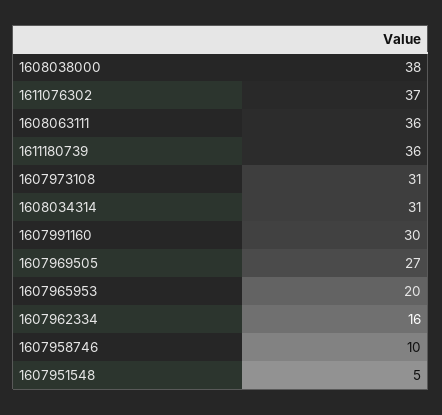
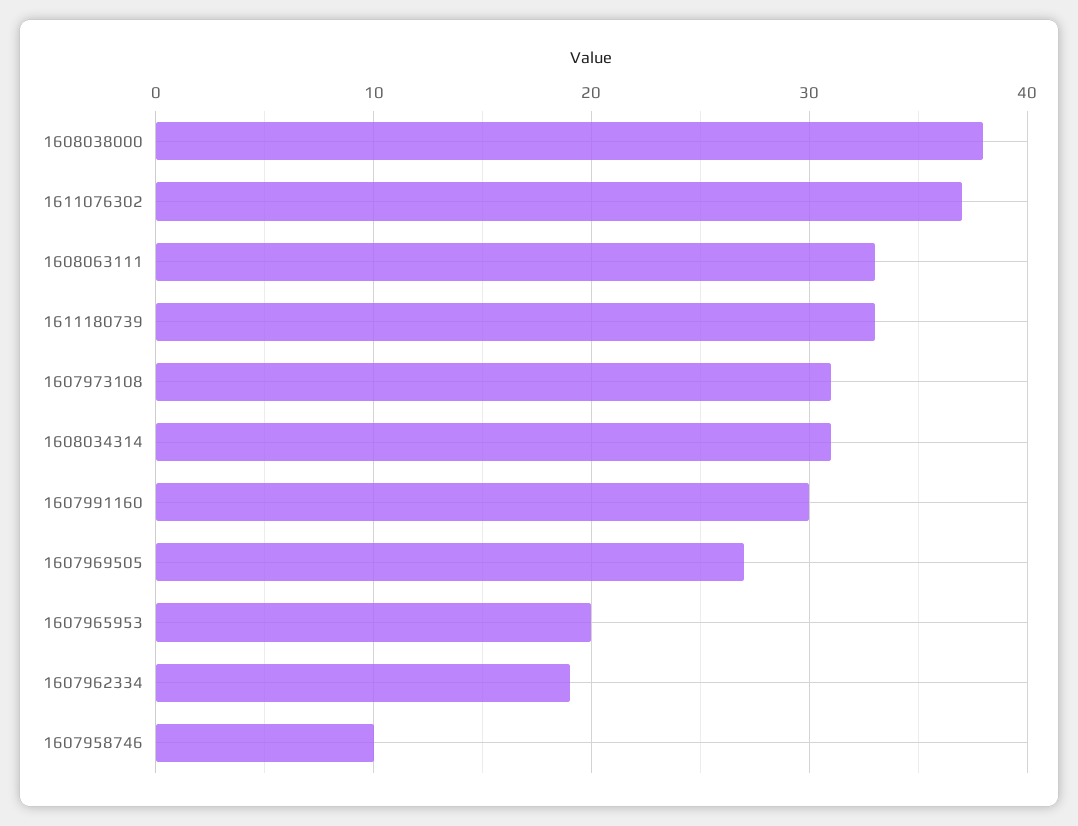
1608063111: 36 -> 33
1611180739: 36 -> 33
1607962334: 16 -> 19
1607951548: 5 -> none

